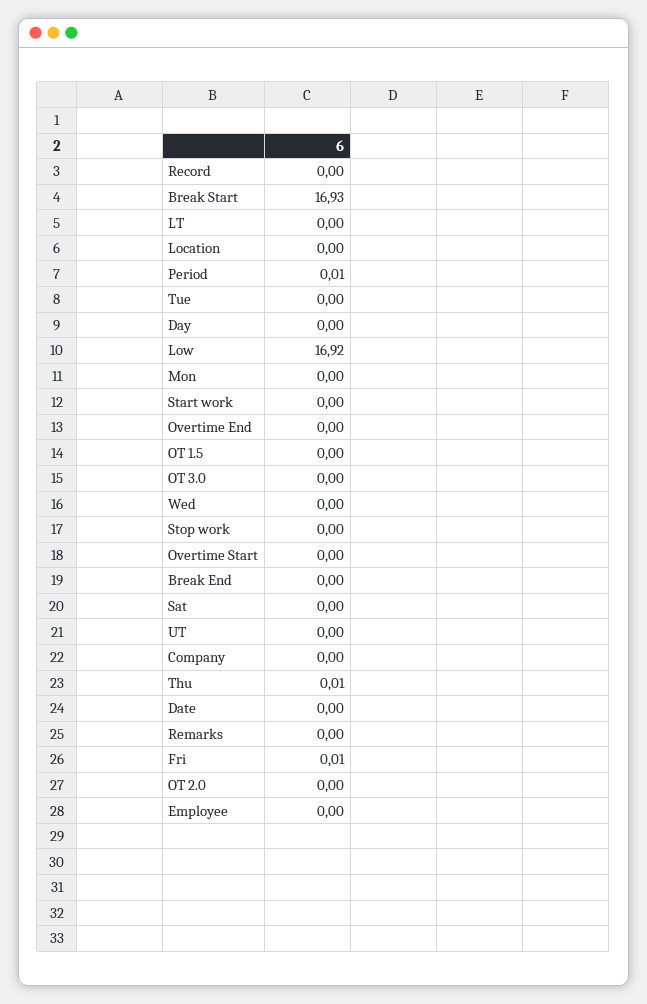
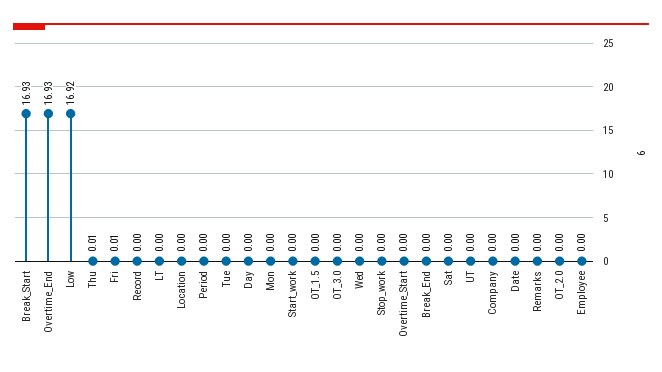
Period: 0.01 -> 0
Overtime End: 0 -> 16.93

